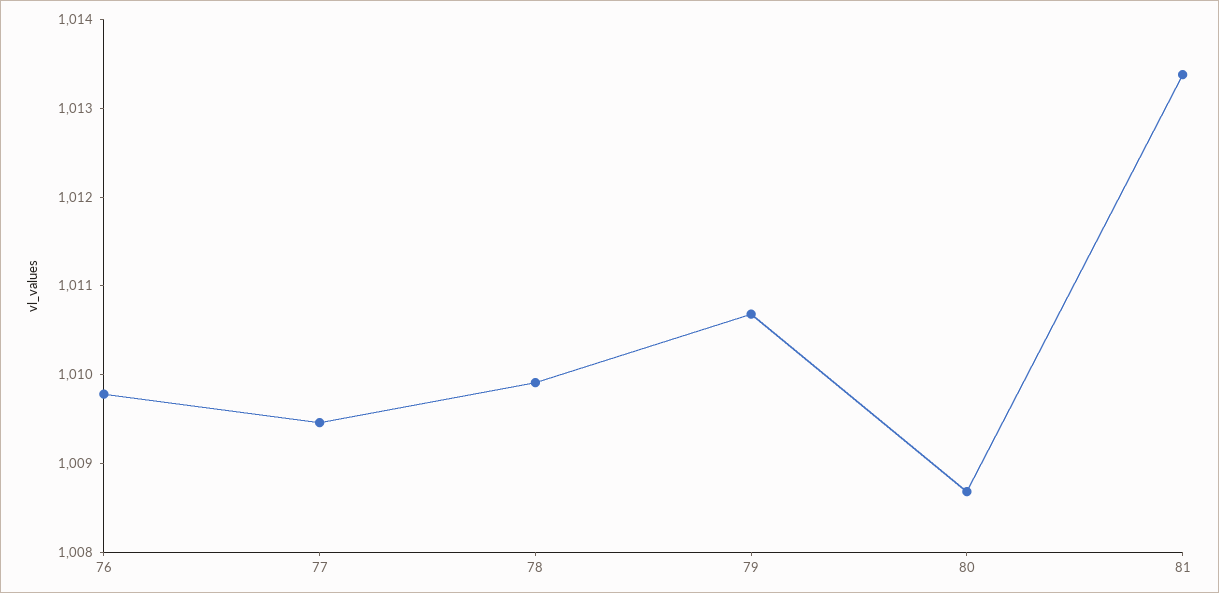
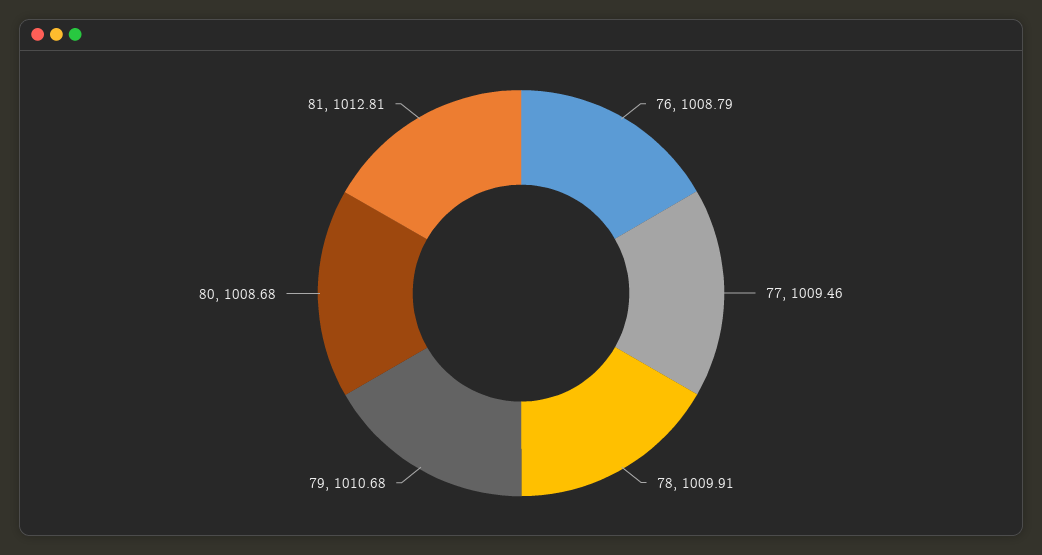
76: 1009.8 -> 1008.79
81: 1013.4 -> 1012.81

